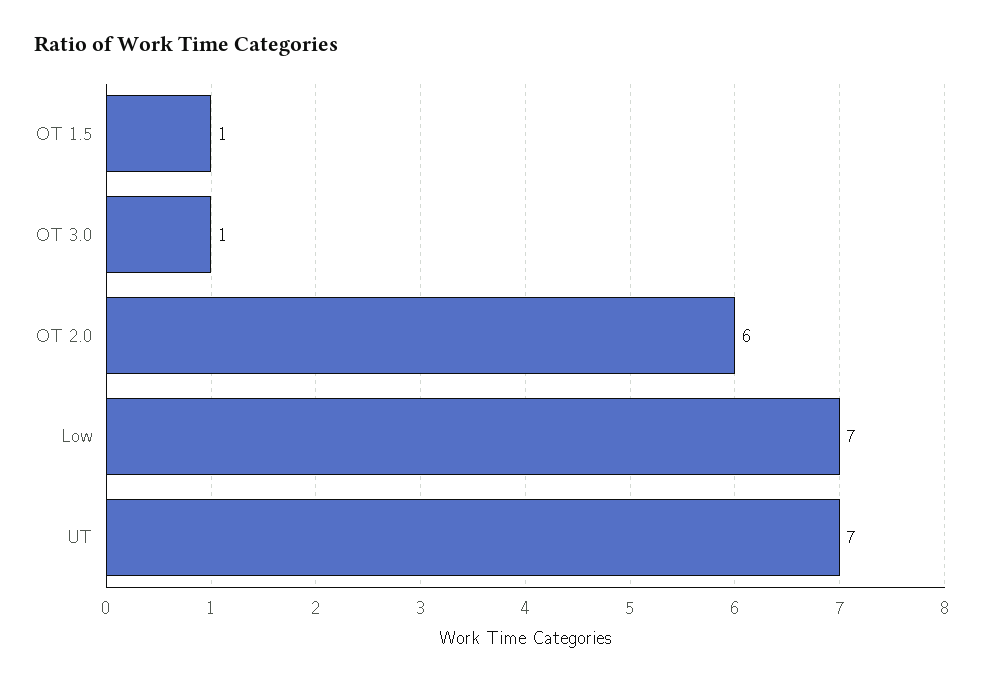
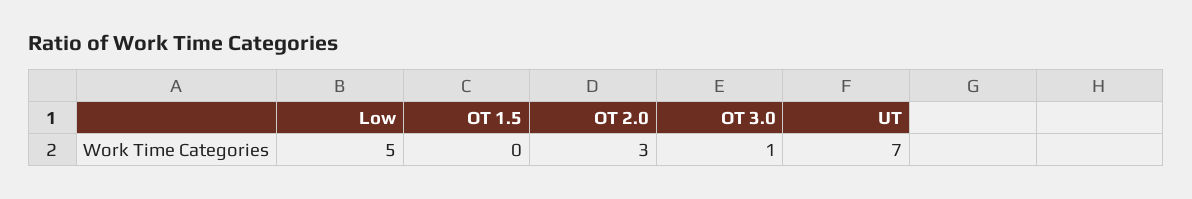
OT 1.5: 1 -> 0
OT 2.0: 6 -> 3
Low: 7 -> 5

